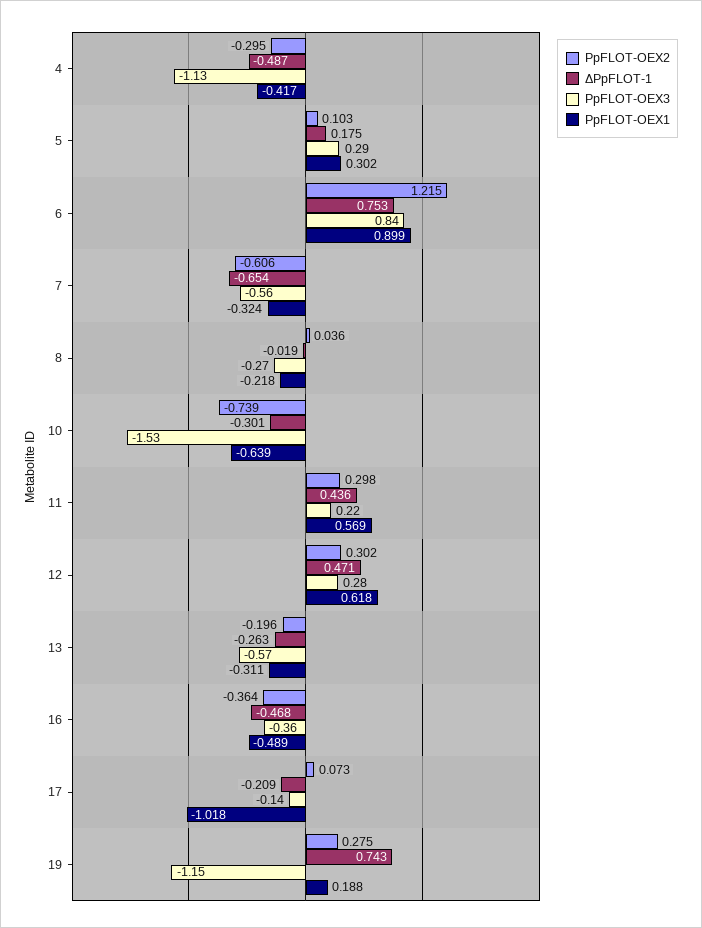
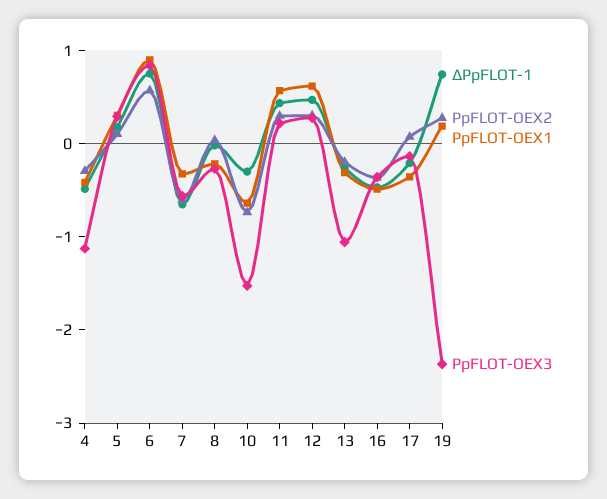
PpFLOT-OEX2, 6: 1.215 -> 0.6
PpFLOT-OEX3, 13: -0.57 -> -1
PpFLOT-OEX1, 17: -1.018 -> -0.4
PpFLOT-OEX3, 19: -1.15 -> -2.4

